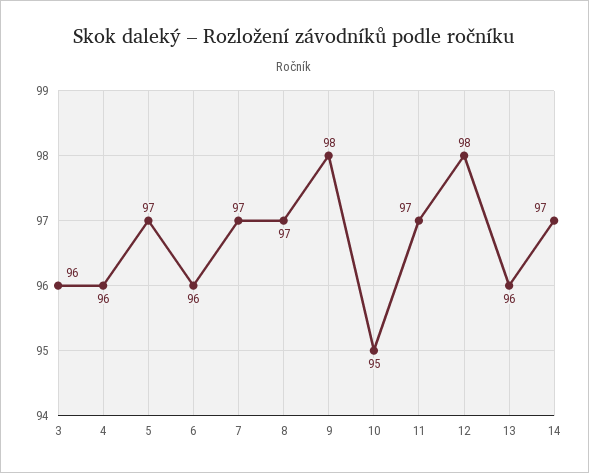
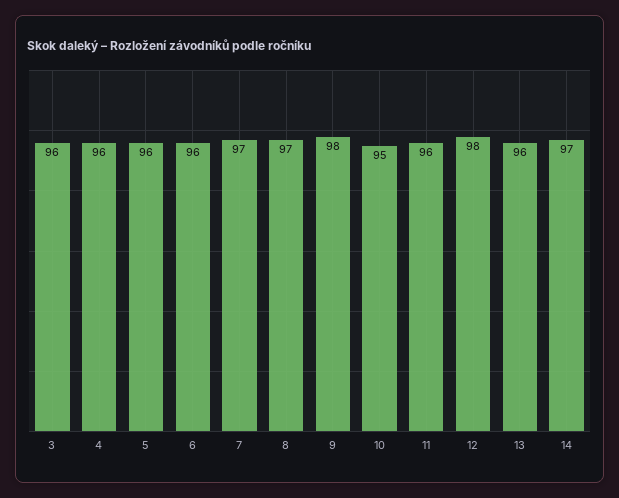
5: 97 -> 96
11: 97 -> 96

